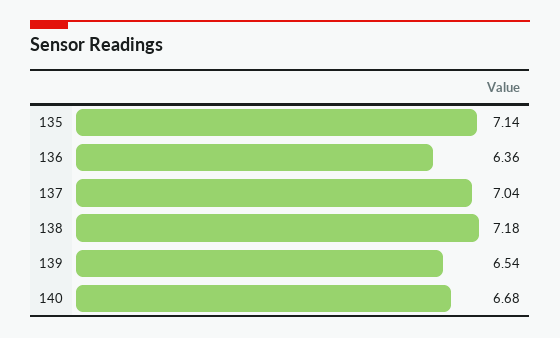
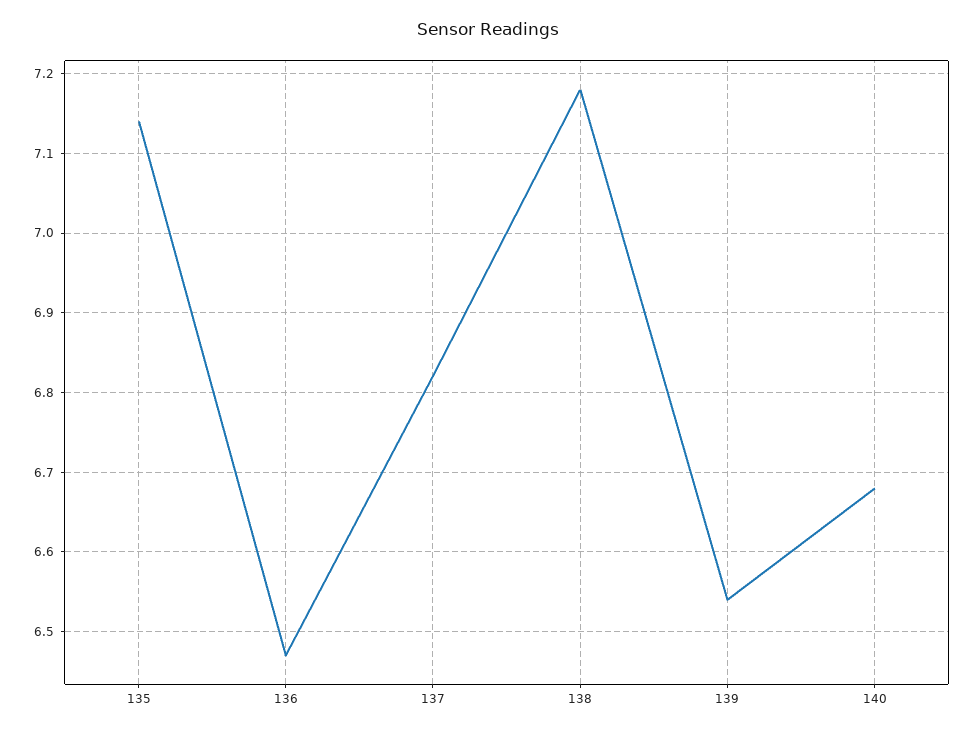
136: 6.36 -> 6.47
137: 7.04 -> 6.82

